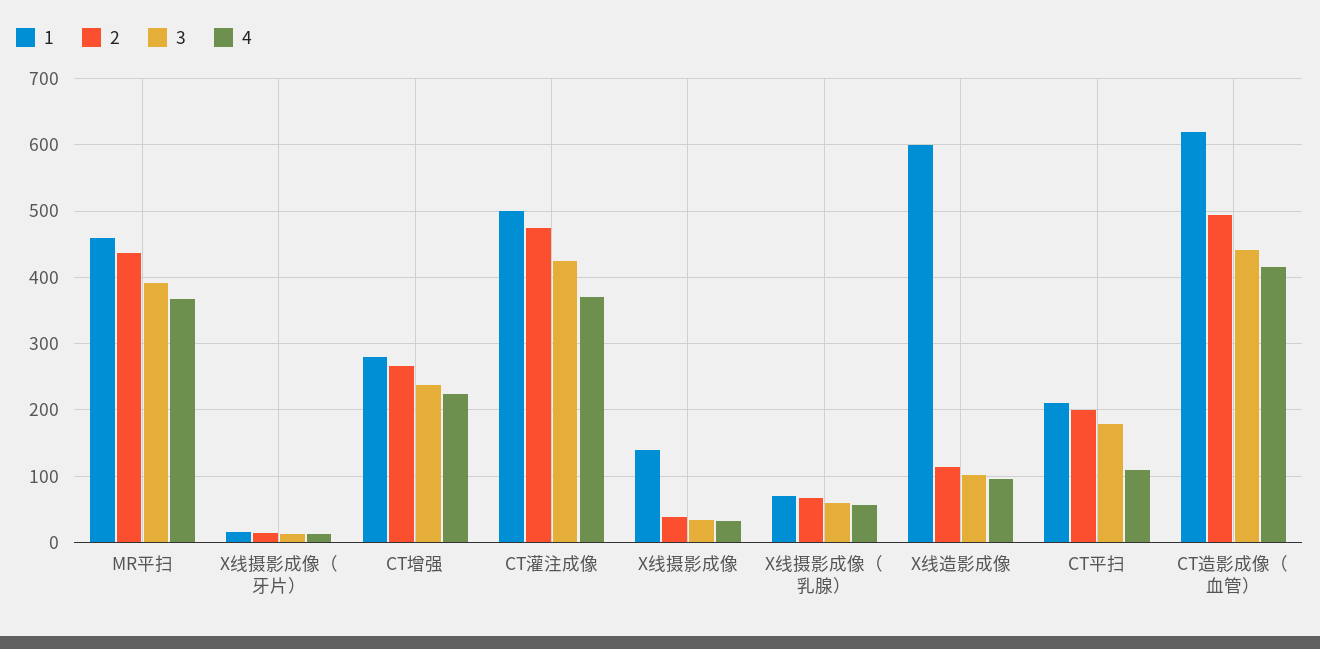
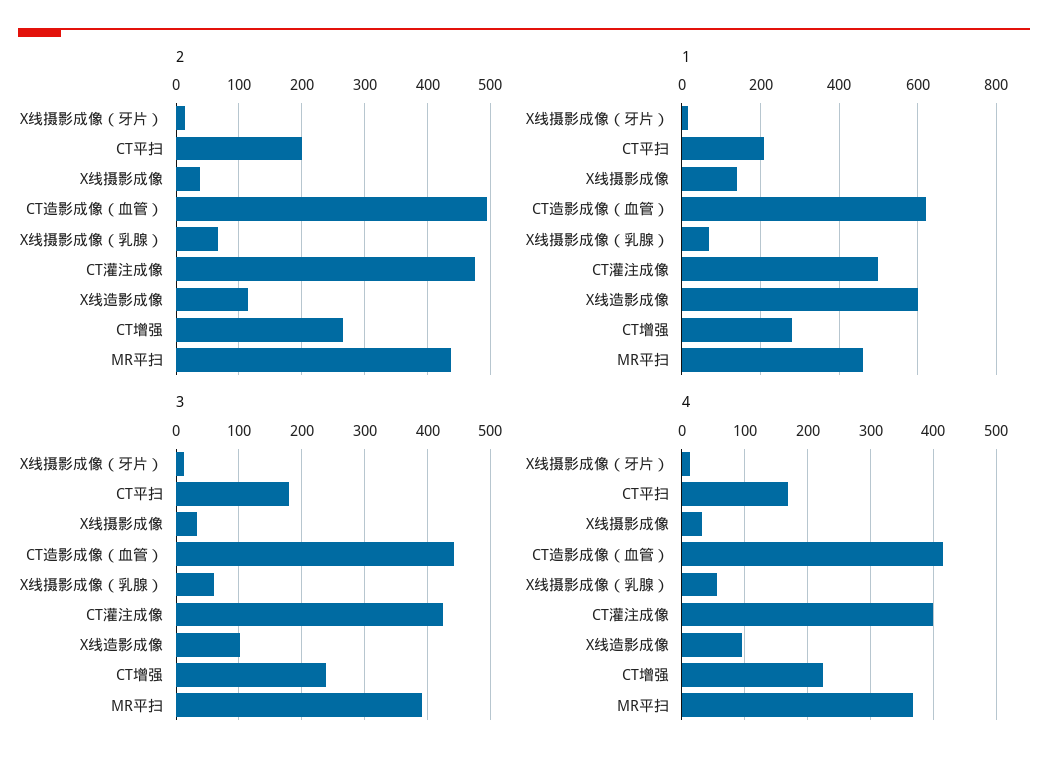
4, CT灌注成像: 370 -> 400
4, CT平扫: 110 -> 170

